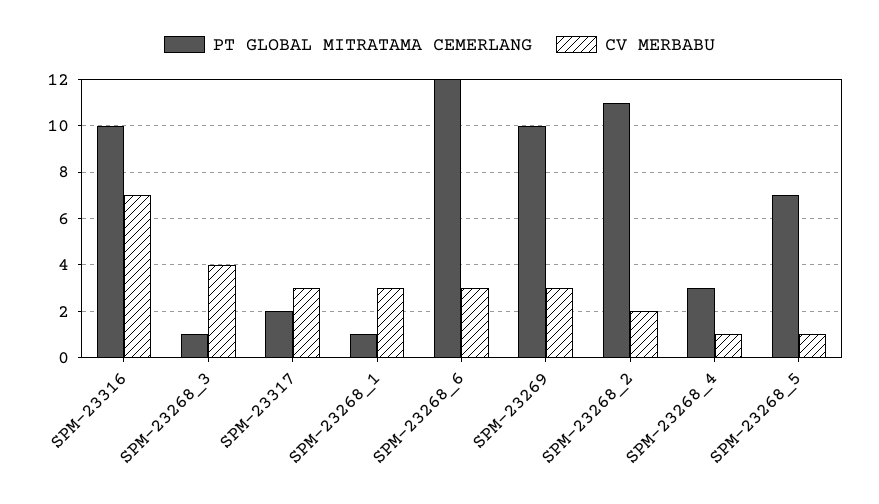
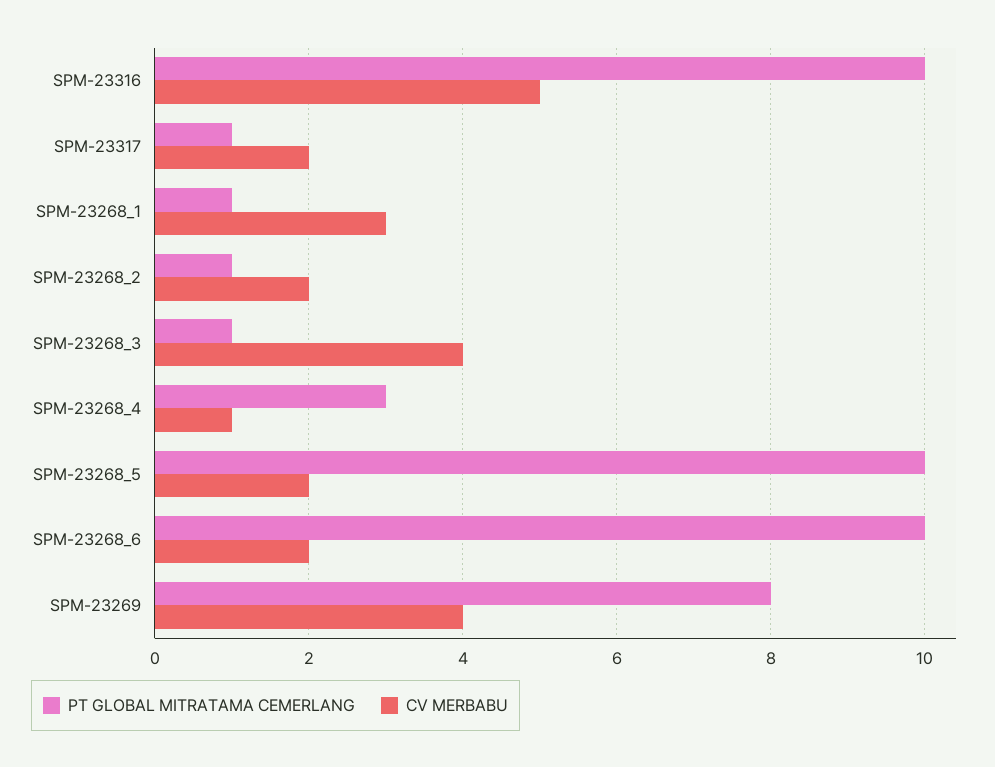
CV MERBABU, SPM-23316: 7 -> 5
PT GLOBAL MITRATAMA CEMERLANG, SPM-23317: 2 -> 1
CV MERBABU, SPM-23317: 3 -> 2
PT GLOBAL MITRATAMA CEMERLANG, SPM-23268_6: 12 -> 10
CV MERBABU, SPM-23268_6: 3 -> 2
PT GLOBAL MITRATAMA CEMERLANG, SPM-23269: 10 -> 8
CV MERBABU, SPM-23269: 3 -> 4
PT GLOBAL MITRATAMA CEMERLANG, SPM-23268_2: 11 -> 1
PT GLOBAL MITRATAMA CEMERLANG, SPM-23268_5: 7 -> 10
CV MERBABU, SPM-23268_5: 1 -> 2

